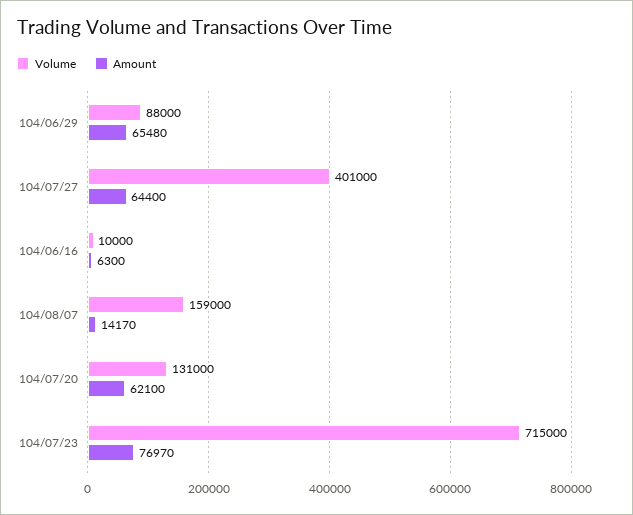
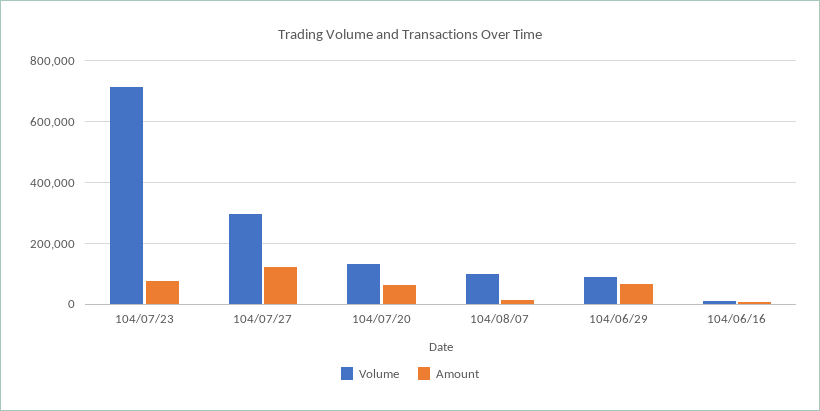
Volume, 104/07/27: 401000 -> 300000
Amount, 104/07/27: 64400 -> 120000
Volume, 104/08/07: 159000 -> 100000

